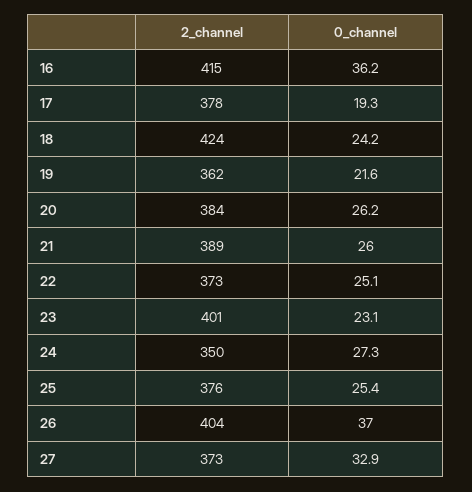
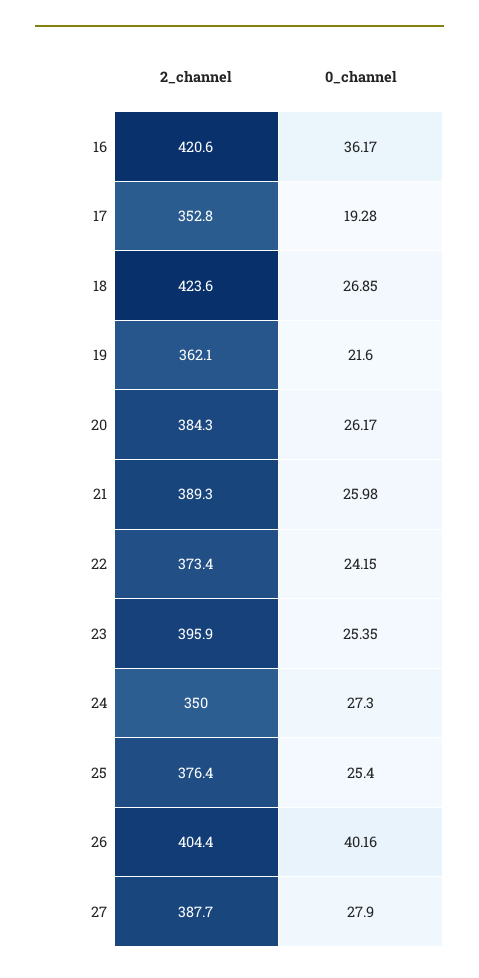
2_channel, 16: 415 -> 420.6
2_channel, 17: 378 -> 352.8
0_channel, 18: 24.2 -> 26.85
0_channel, 22: 25.1 -> 24.15
2_channel, 23: 401 -> 395.9
0_channel, 23: 23.1 -> 25.35
0_channel, 26: 37 -> 40.16
2_channel, 27: 373 -> 387.7
0_channel, 27: 32.9 -> 27.9

